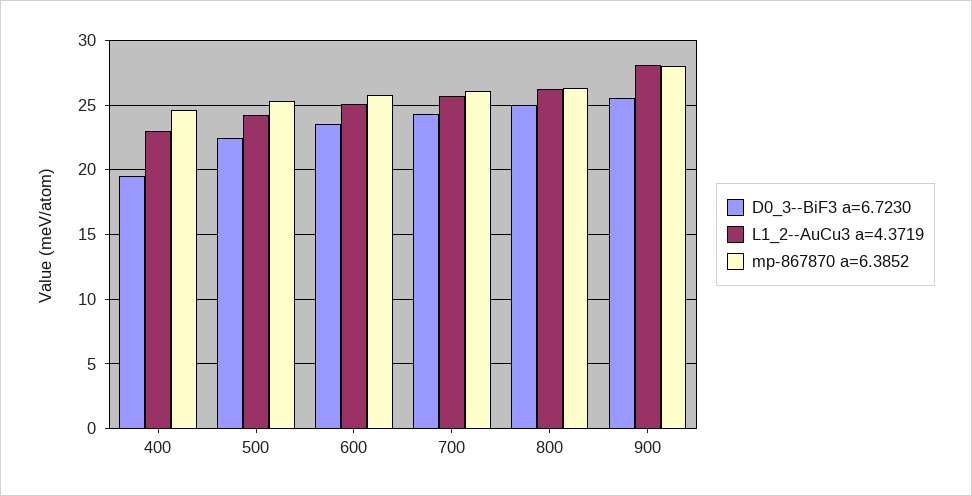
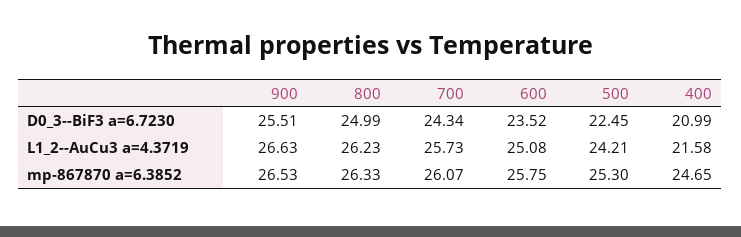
D0_3--BiF3 a=6.7230, 400: 19.5 -> 20.99
L1_2--AuCu3 a=4.3719, 400: 23 -> 21.58
L1_2--AuCu3 a=4.3719, 900: 28 -> 26.63
mp-867870 a=6.3852, 900: 28 -> 26.53

